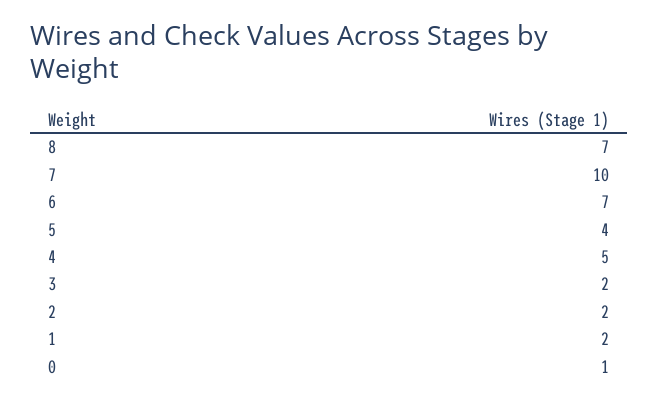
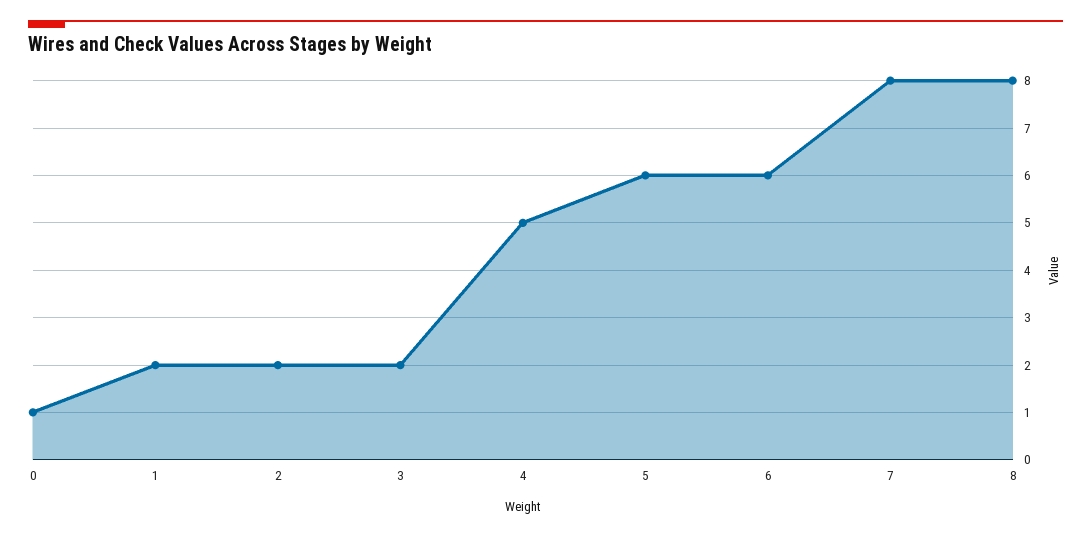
8: 7 -> 8
7: 10 -> 8
6: 7 -> 6
5: 4 -> 6

